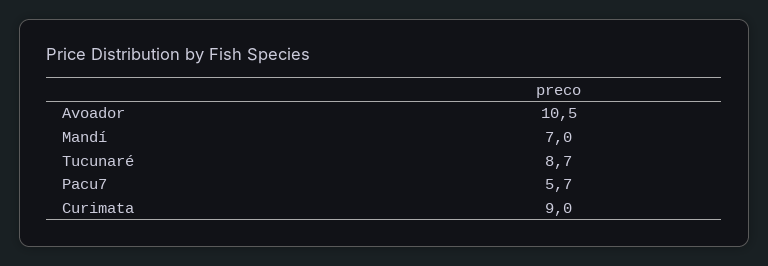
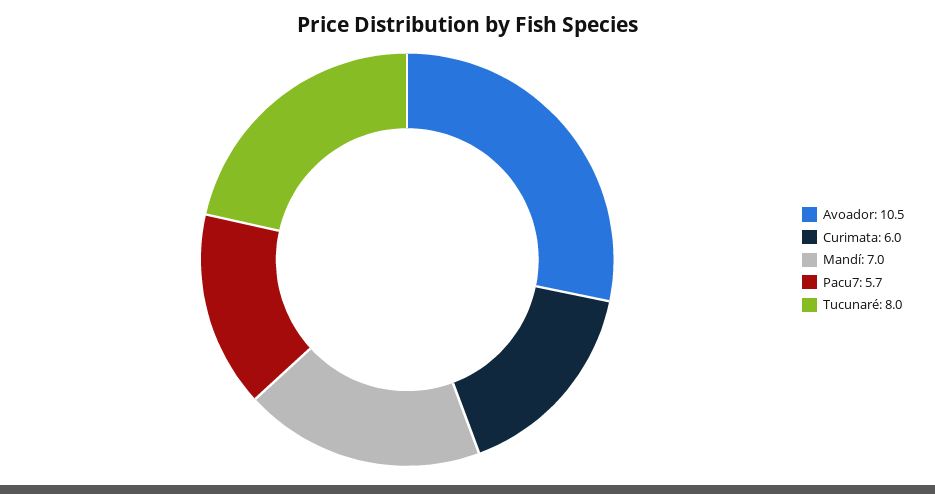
Tucunaré: 8.7 -> 8
Curimata: 9 -> 6

